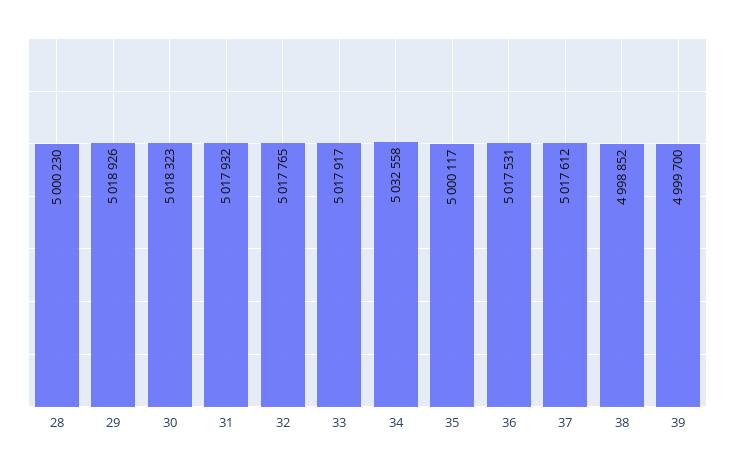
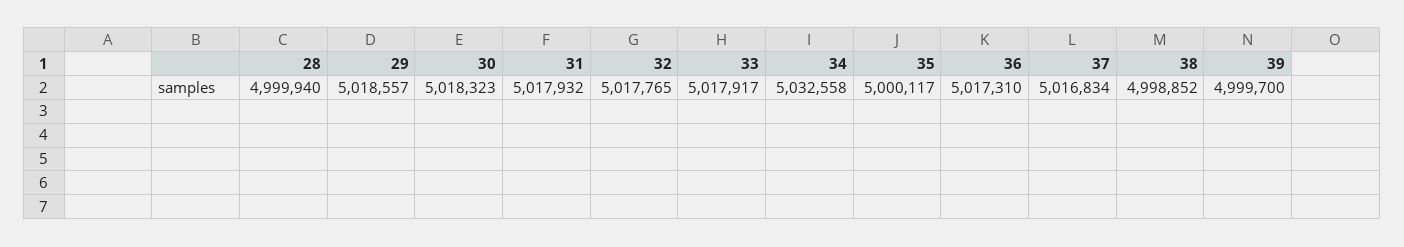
28: 5000230 -> 4999940
29: 5018926 -> 5018557
36: 5017531 -> 5017310
37: 5017612 -> 5016834

